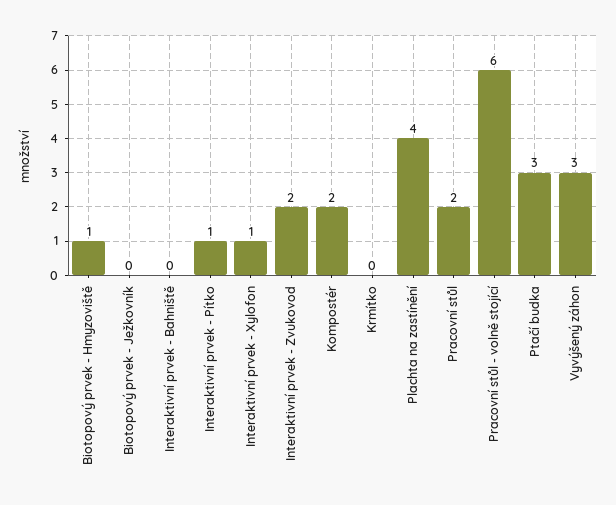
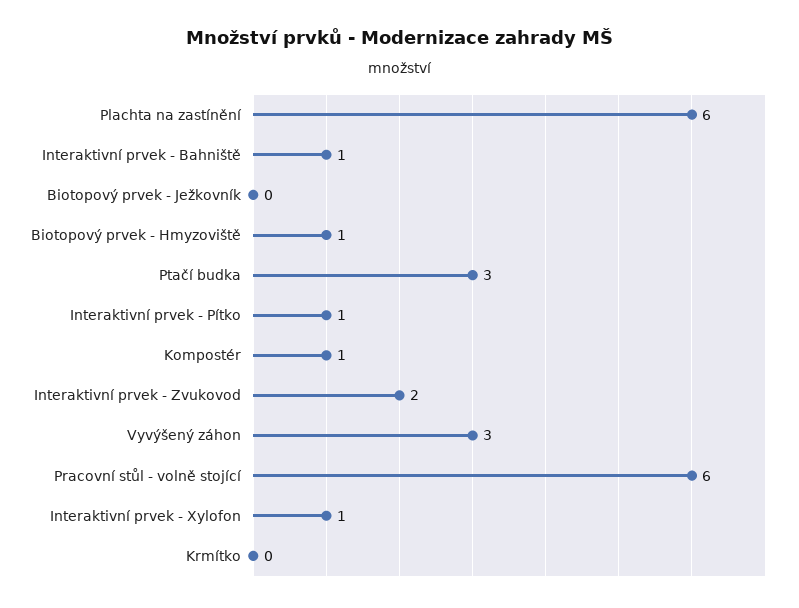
Interaktivní prvek - Bahniště: 0 -> 1
Kompostér: 2 -> 1
Plachta na zastínění: 4 -> 6
Pracovní stůl: 2 -> none

